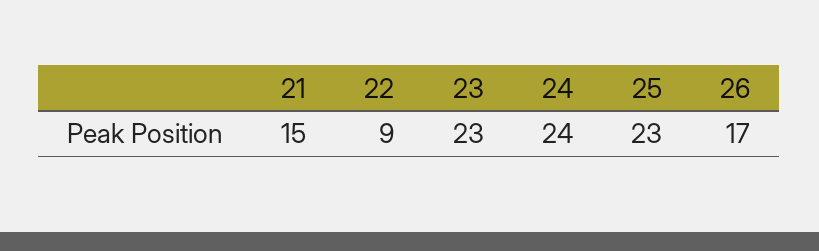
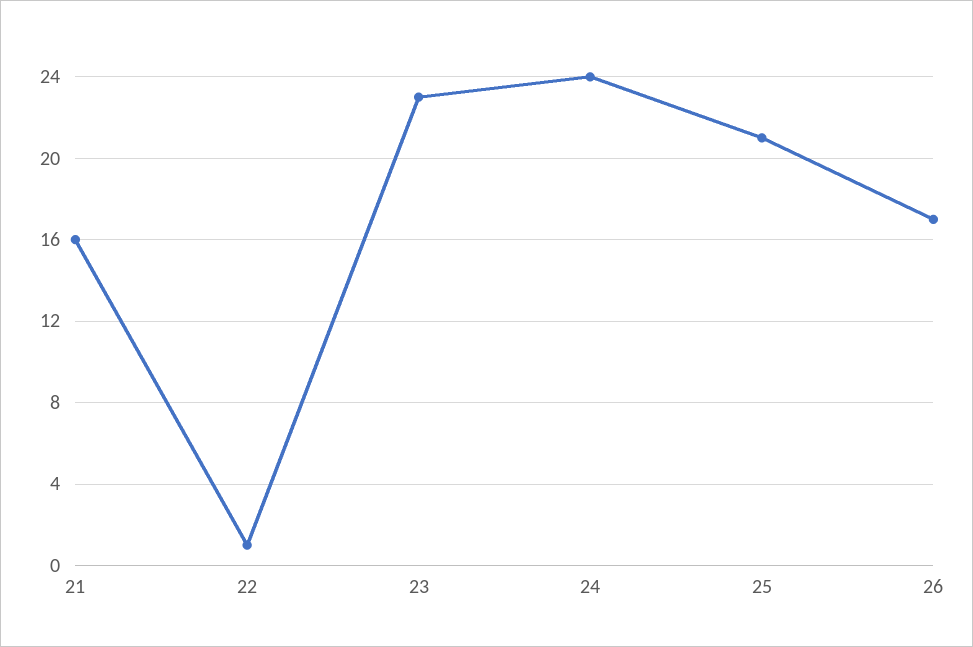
21: 15 -> 16
22: 9 -> 1
25: 23 -> 21

